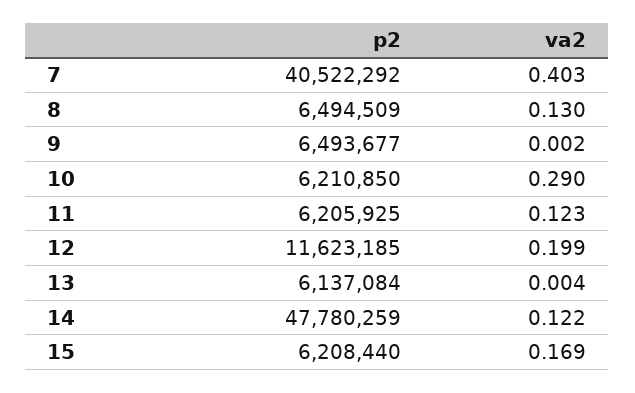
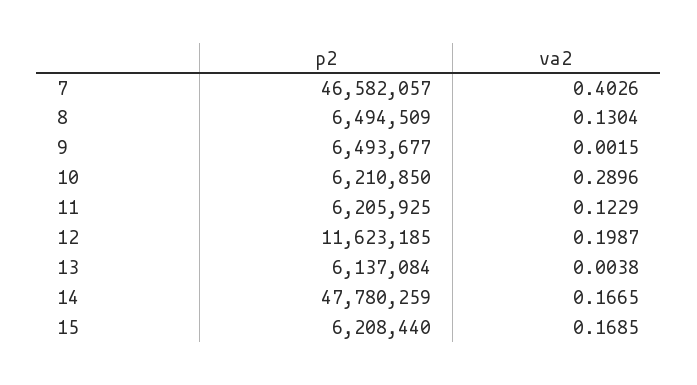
p2, 7: 40522292 -> 46582057
va2, 14: 0.122 -> 0.1665

